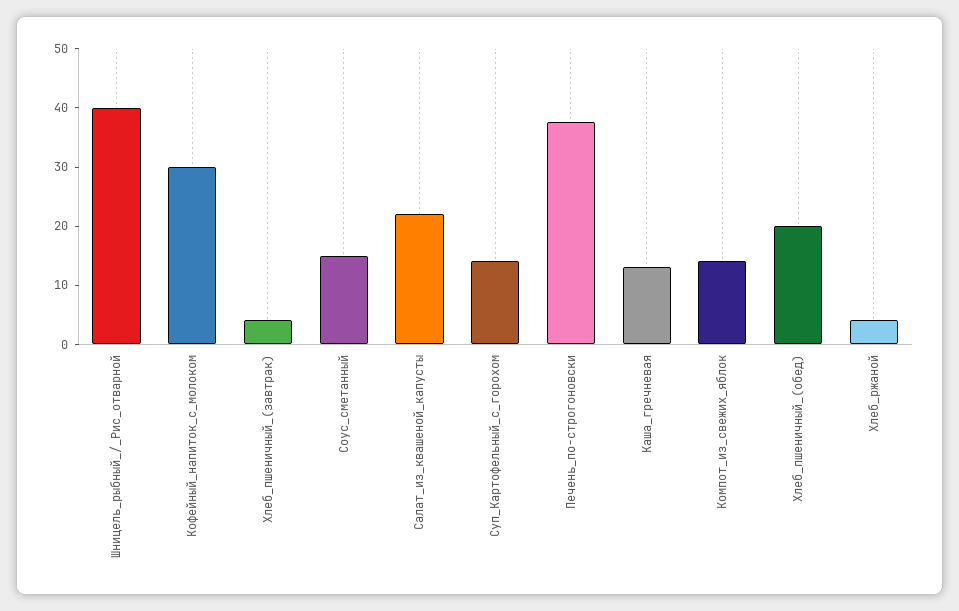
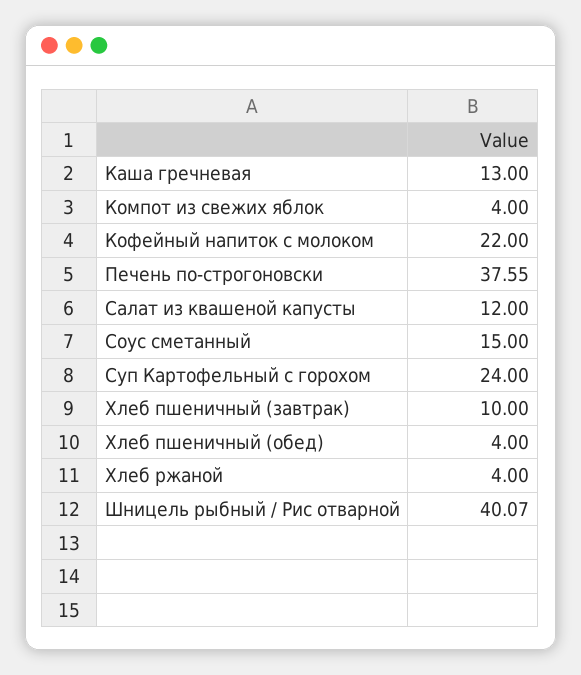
Кофейный_напиток_с_молоком: 30 -> 22
Хлеб_пшеничный_(завтрак): 4 -> 10
Салат_из_квашеной_капусты: 22 -> 12
Суп_Картофельный_с_горохом: 14 -> 24
Компот_из_свежих_яблок: 14 -> 4
Хлеб_пшеничный_(обед): 20 -> 4

